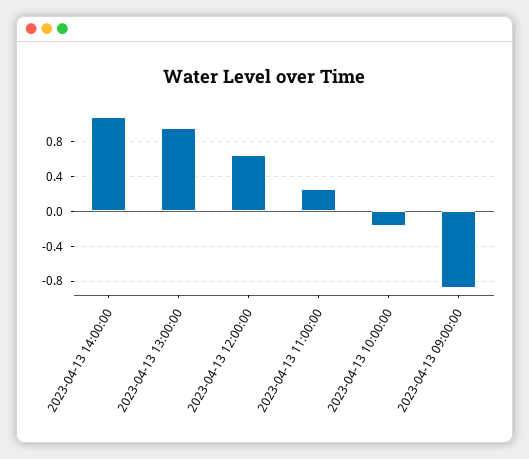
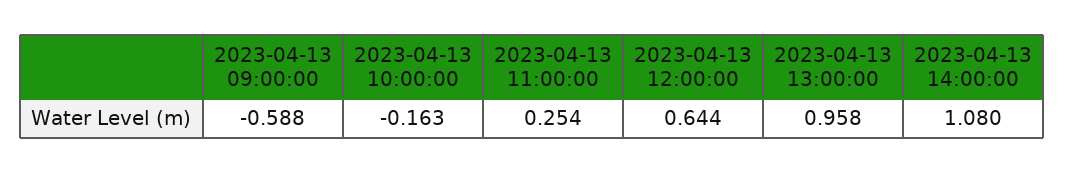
2023-04-13 09:00:00: -0.9 -> -0.588

